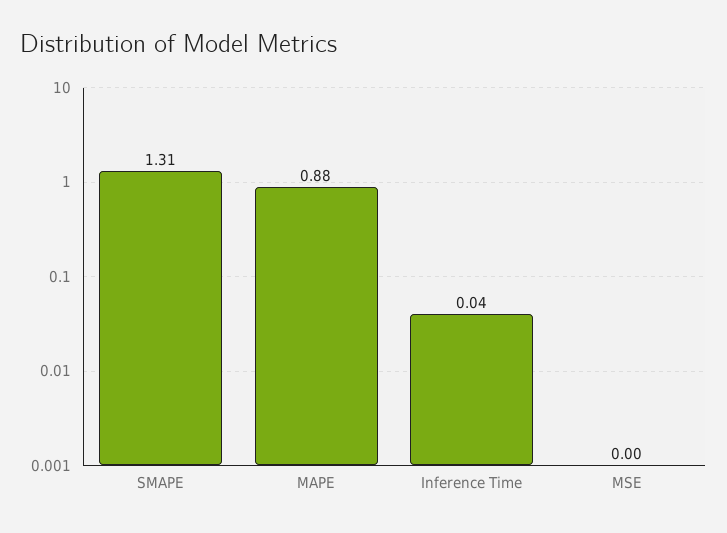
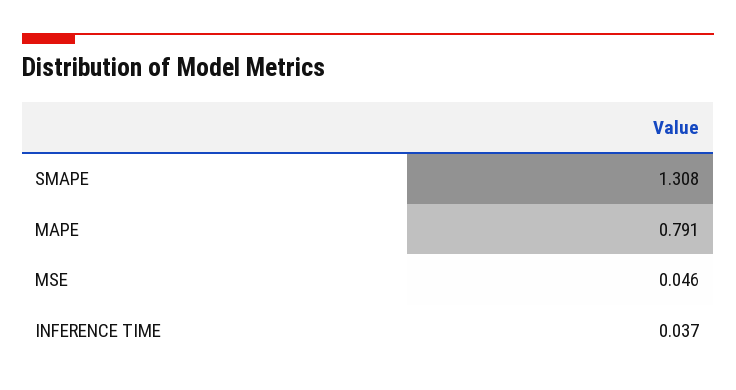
MAPE: 0.88 -> 0.791
MSE: 0 -> 0.046

